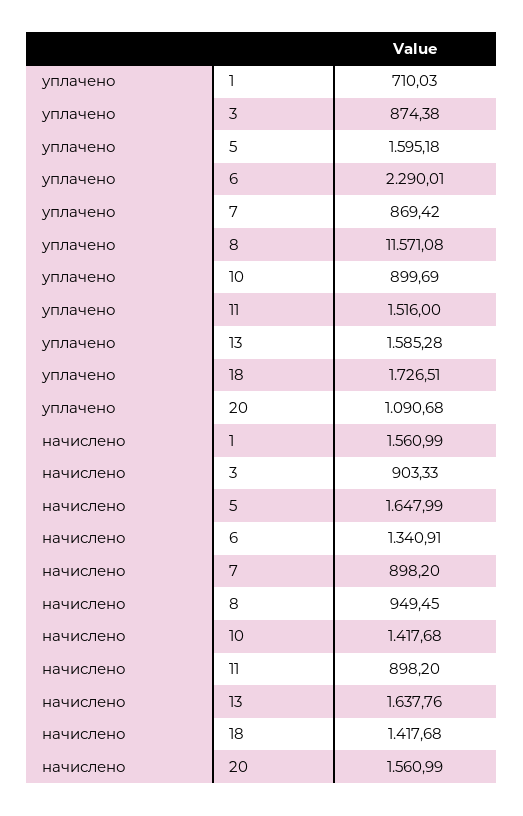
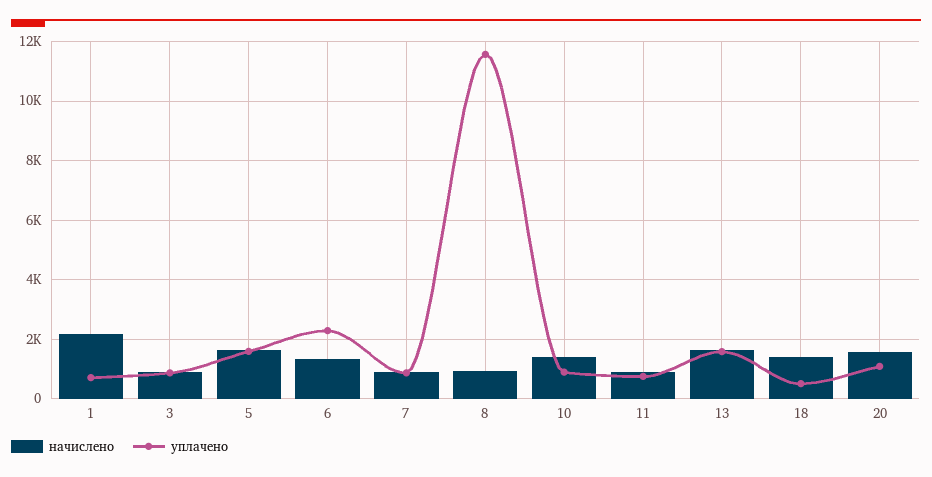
уплачено, 11: 1516 -> 750
уплачено, 18: 1726.51 -> 500
начислено, 1: 1560.99 -> 2250

